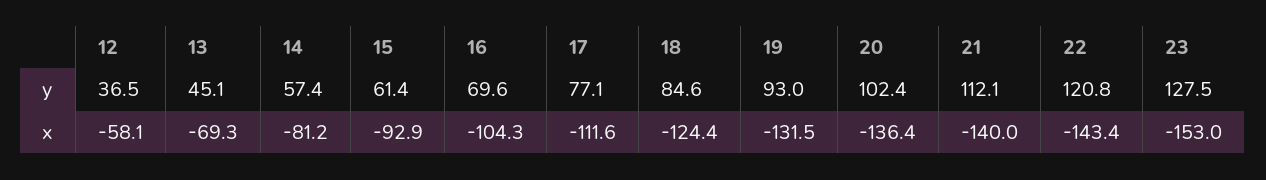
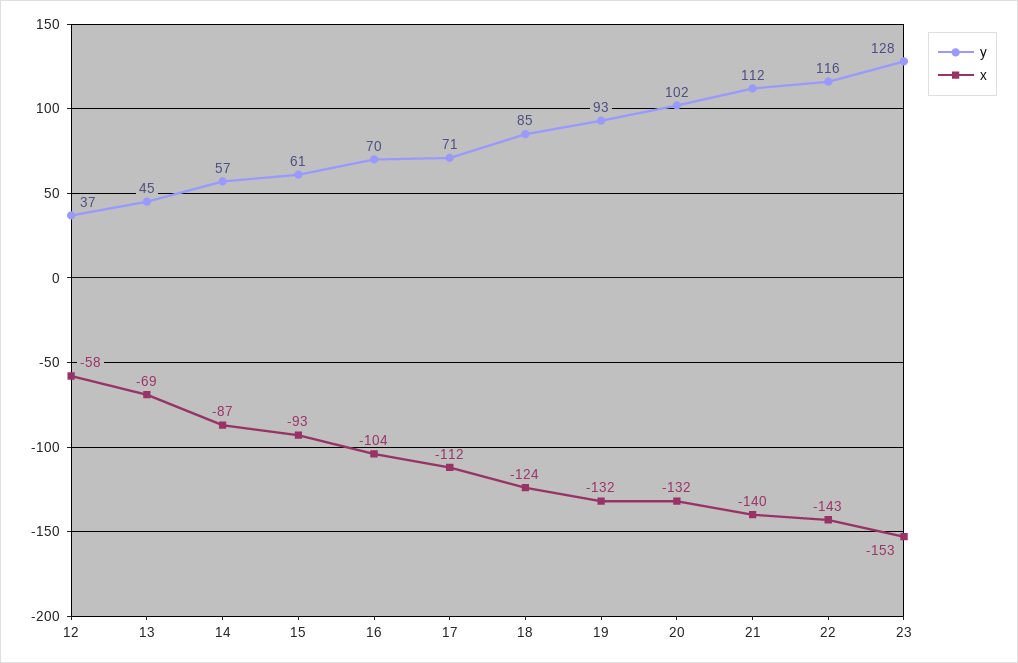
y, 17: 77.1 -> 71
y, 22: 120.8 -> 116
x, 14: -81.2 -> -87
x, 20: -136.4 -> -132

